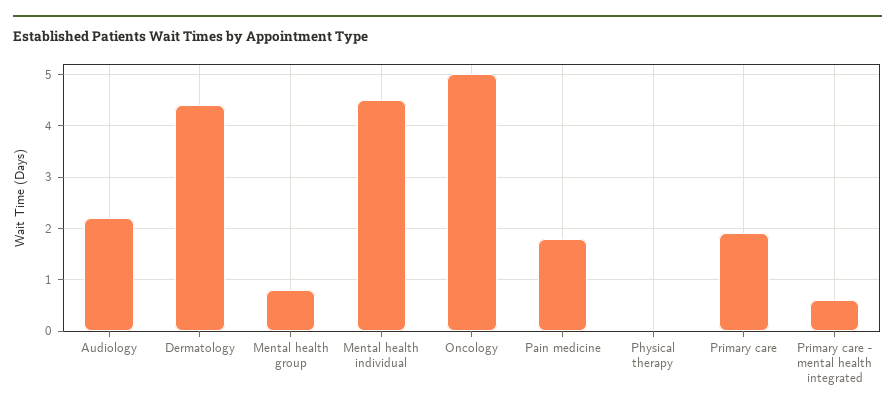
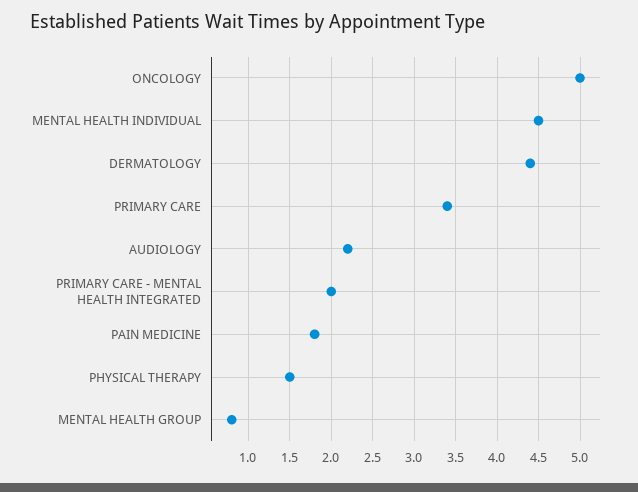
Physical therapy: 0 -> 1.5
Primary care: 2 -> 3.4
Primary care - mental health integrated: 0.5 -> 2

